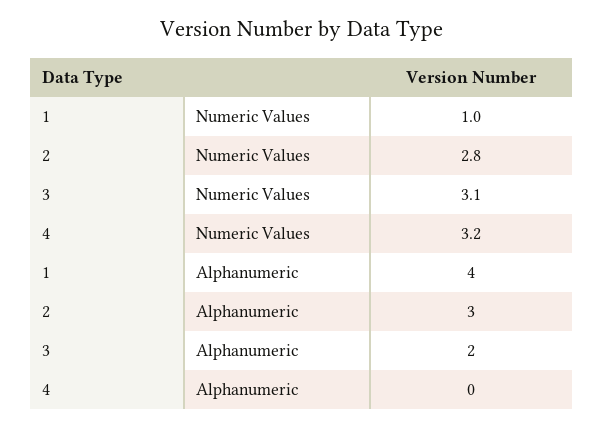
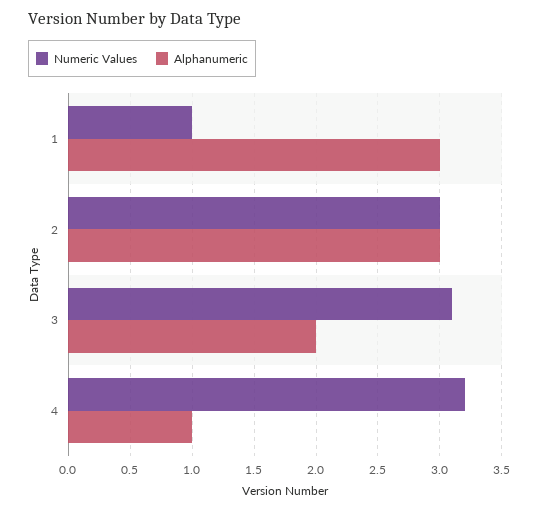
Numeric Values, 2: 2.8 -> 3
Alphanumeric, 1: 4 -> 3
Alphanumeric, 4: 0 -> 1

